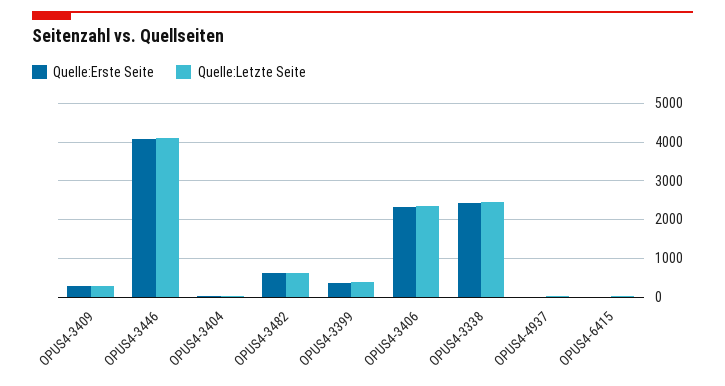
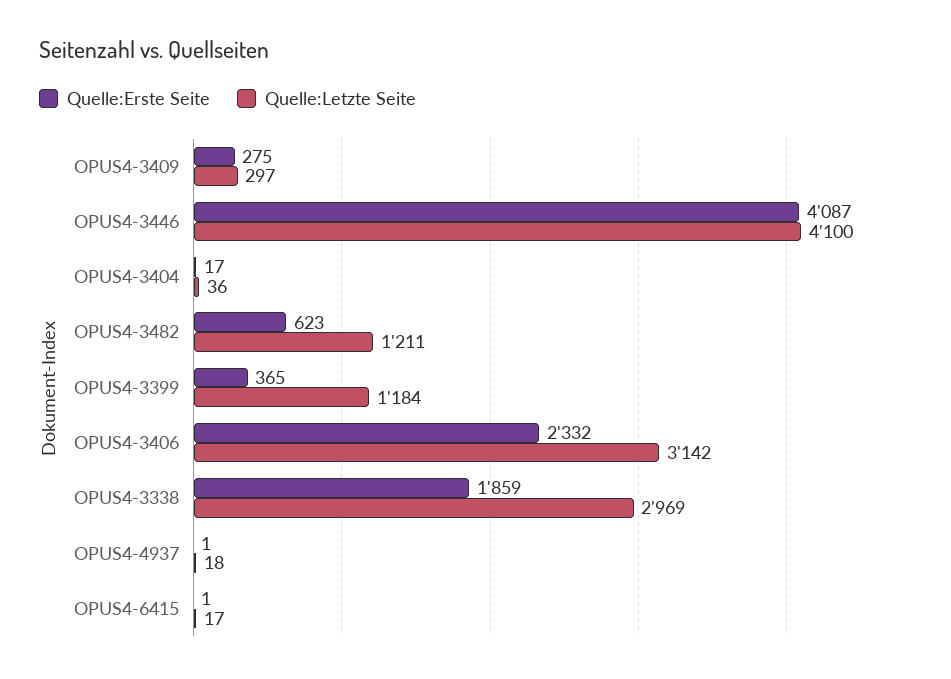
Quelle:Letzte Seite, OPUS4-3482: 600 -> 1211
Quelle:Letzte Seite, OPUS4-3399: 400 -> 1184
Quelle:Letzte Seite, OPUS4-3406: 2400 -> 3142
Quelle:Erste Seite, OPUS4-3338: 2400 -> 1859
Quelle:Letzte Seite, OPUS4-3338: 2400 -> 2969

